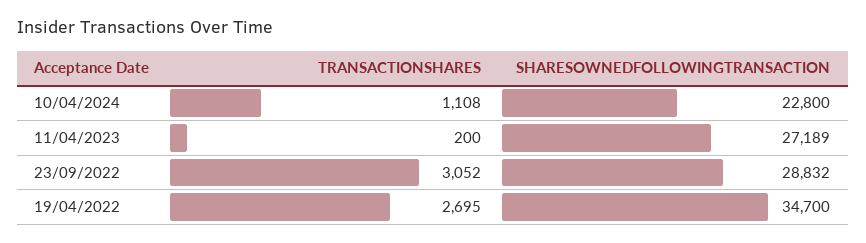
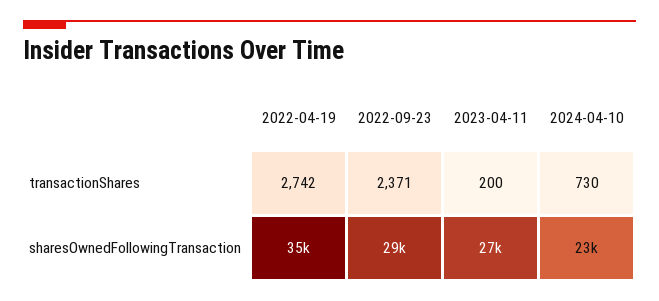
TRANSACTIONSHARES, 10/04/2024: 1108 -> 730
TRANSACTIONSHARES, 23/09/2022: 3052 -> 2371
TRANSACTIONSHARES, 19/04/2022: 2695 -> 2742

